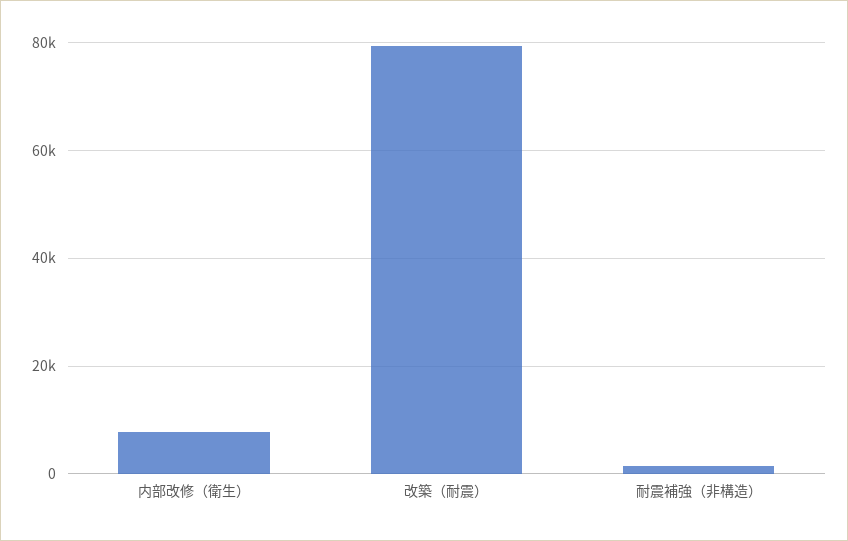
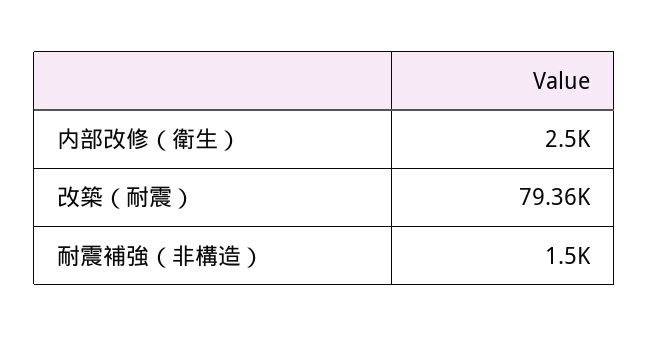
内部改修（衛生）: 8000 -> 2500

